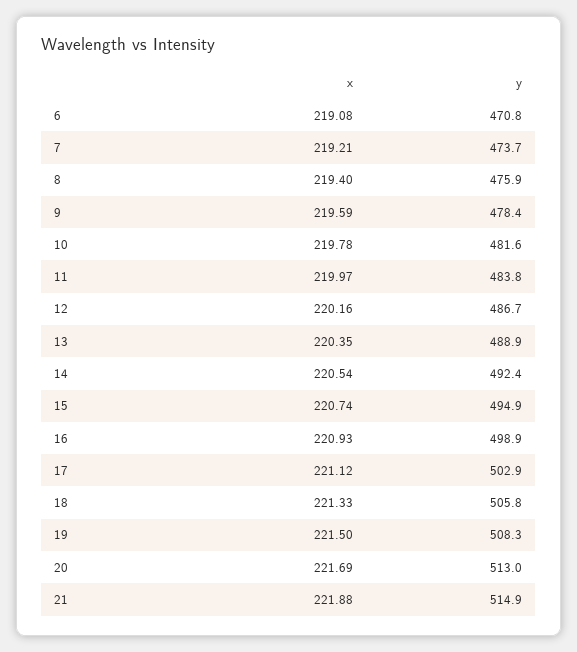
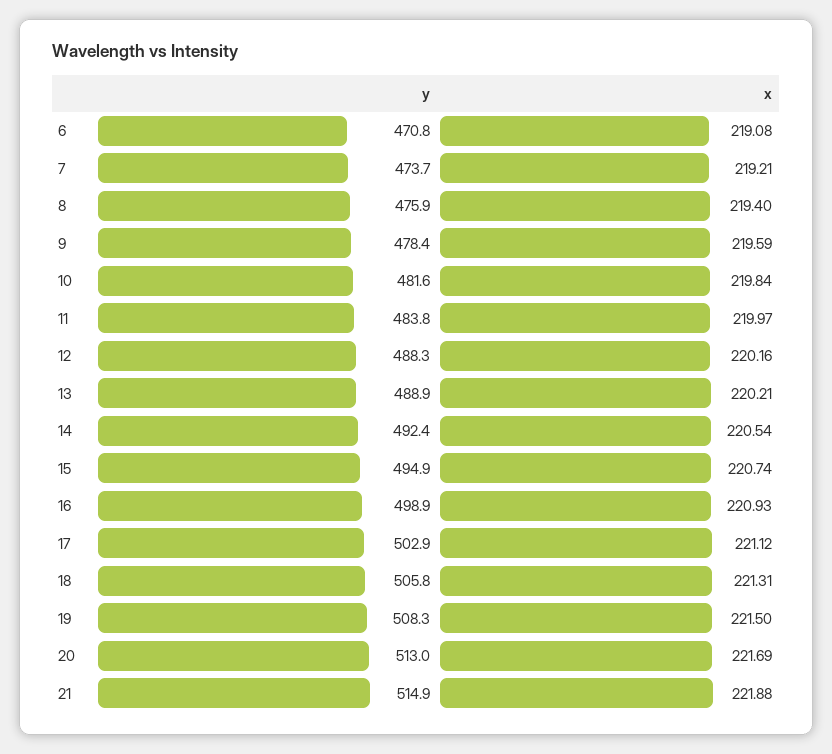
x, 10: 219.78 -> 219.84
y, 12: 486.7 -> 488.3
x, 13: 220.35 -> 220.21
x, 18: 221.33 -> 221.31

